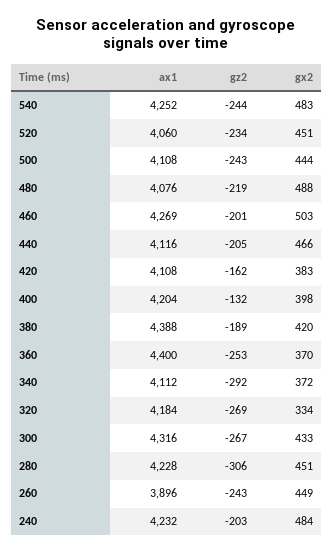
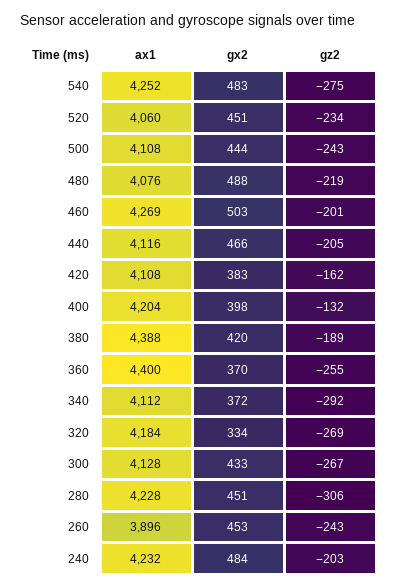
gz2, 540: -244 -> -275
gz2, 360: -253 -> -255
ax1, 300: 4316 -> 4128
gx2, 260: 449 -> 453

